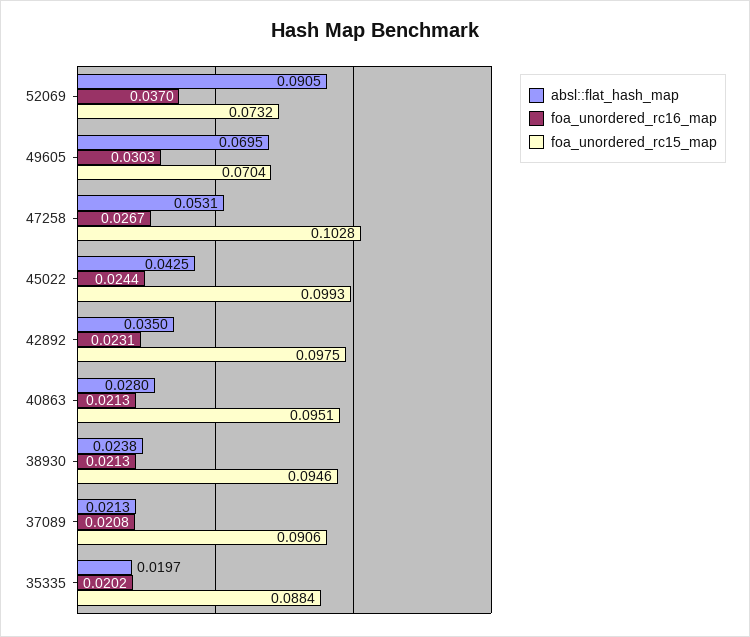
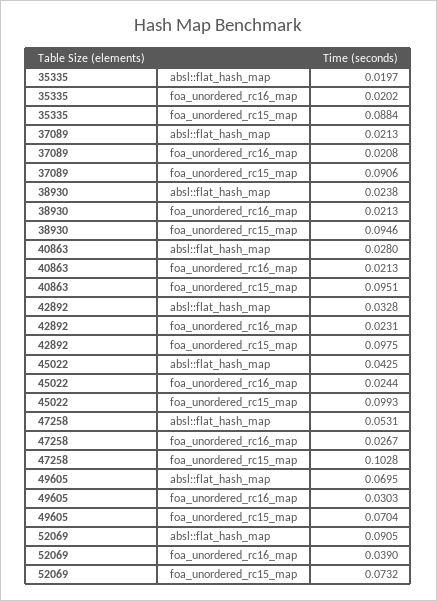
foa_unordered_rc16_map, 52069: 0.037 -> 0.039
absl::flat_hash_map, 42892: 0.035 -> 0.0328

